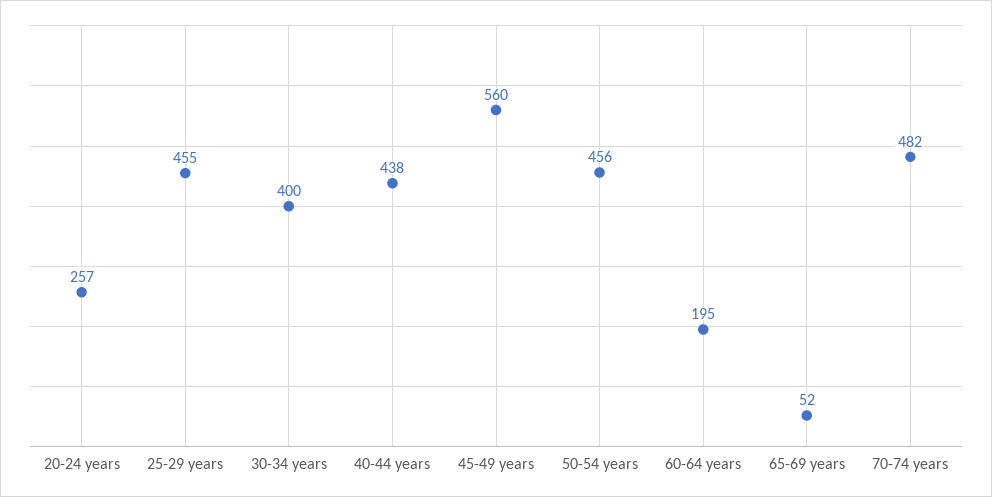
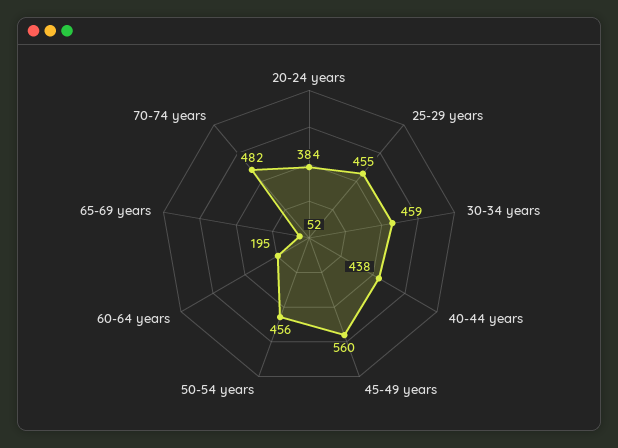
20-24 years: 257 -> 384
30-34 years: 400 -> 459

